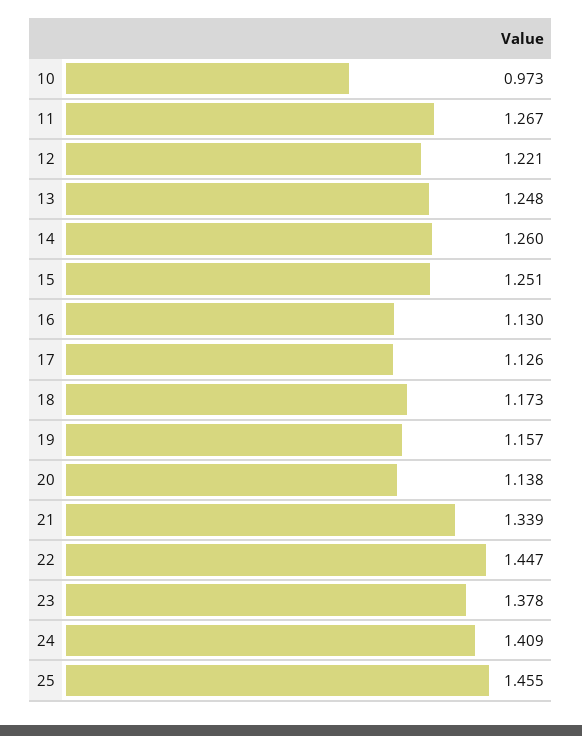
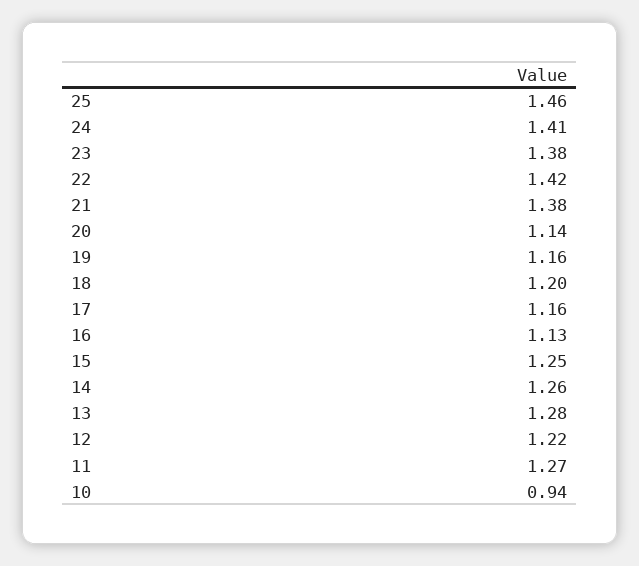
10: 0.973 -> 0.94
13: 1.248 -> 1.28
17: 1.126 -> 1.16
18: 1.173 -> 1.2
21: 1.339 -> 1.38
22: 1.447 -> 1.42

